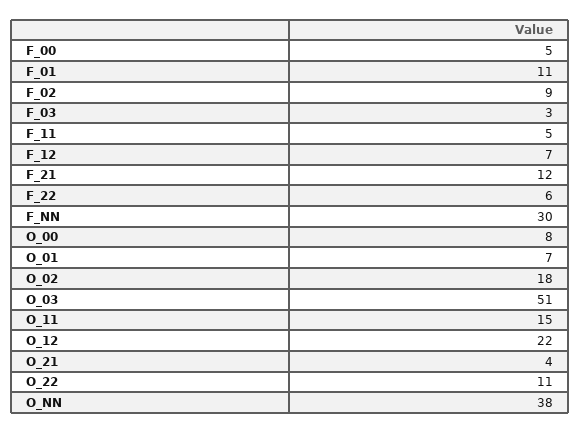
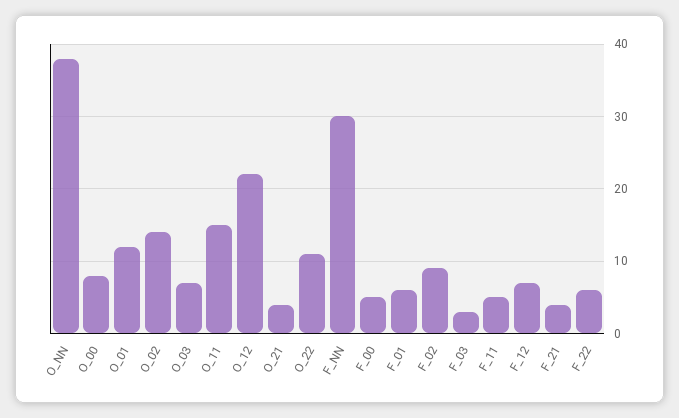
F_01: 11 -> 6
F_21: 12 -> 4
O_01: 7 -> 12
O_02: 18 -> 14
O_03: 51 -> 7

